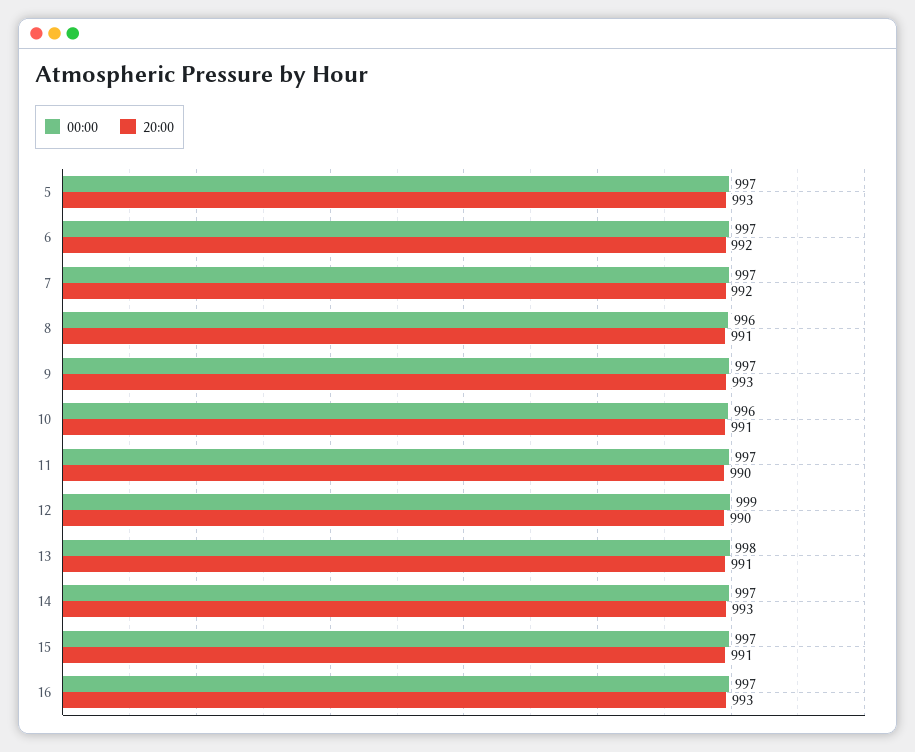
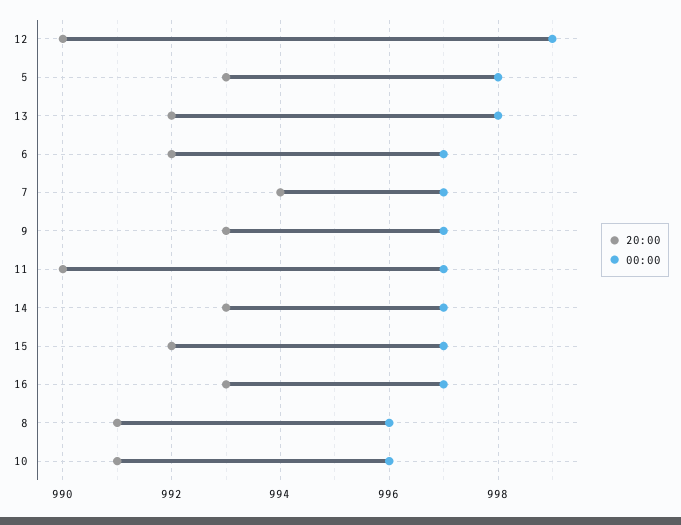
00:00, 5: 997 -> 998
20:00, 7: 992 -> 994
20:00, 13: 991 -> 992
20:00, 15: 991 -> 992

